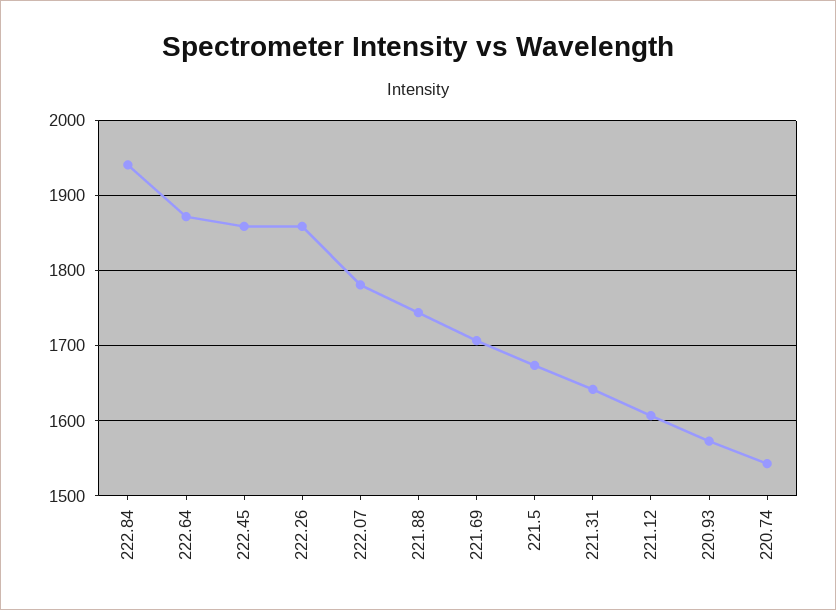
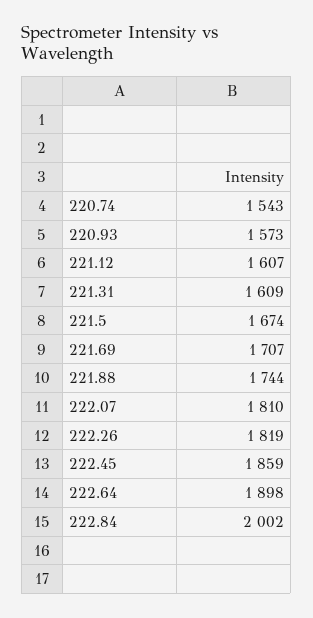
222.84: 1940 -> 2002
222.64: 1870 -> 1898
222.26: 1860 -> 1819
222.07: 1780 -> 1810
221.31: 1640 -> 1609

